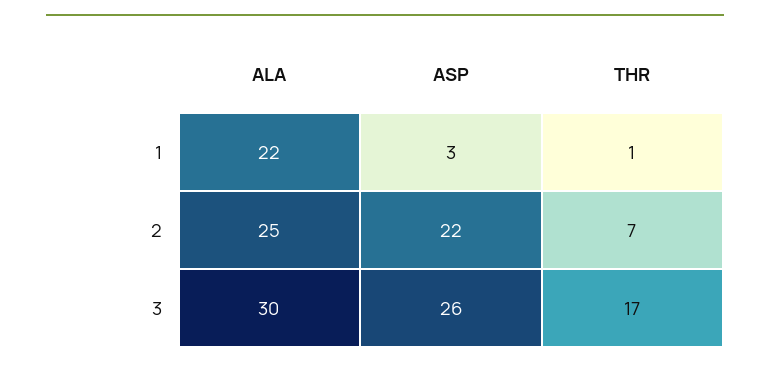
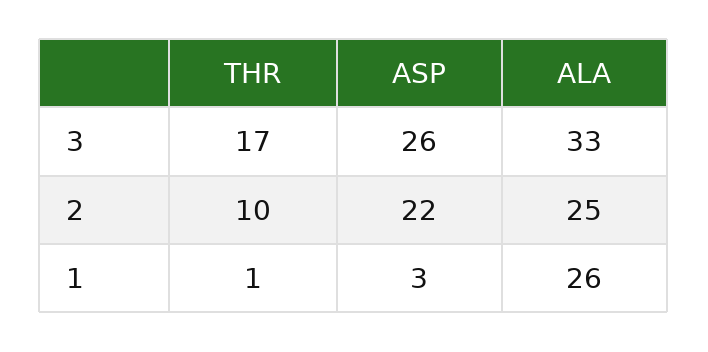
ALA, 1: 22 -> 26
THR, 2: 7 -> 10
ALA, 3: 30 -> 33

